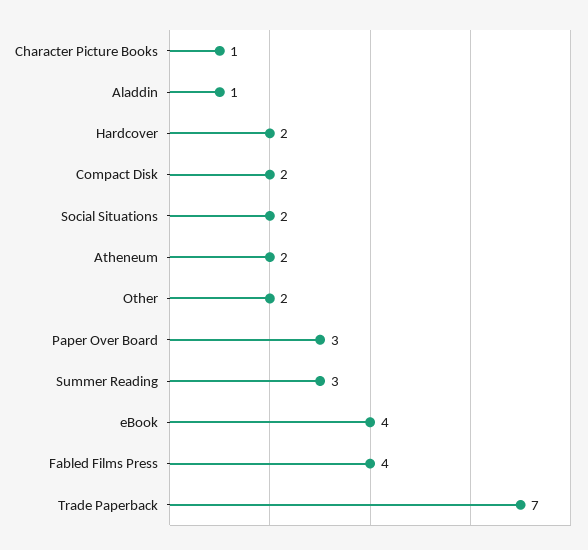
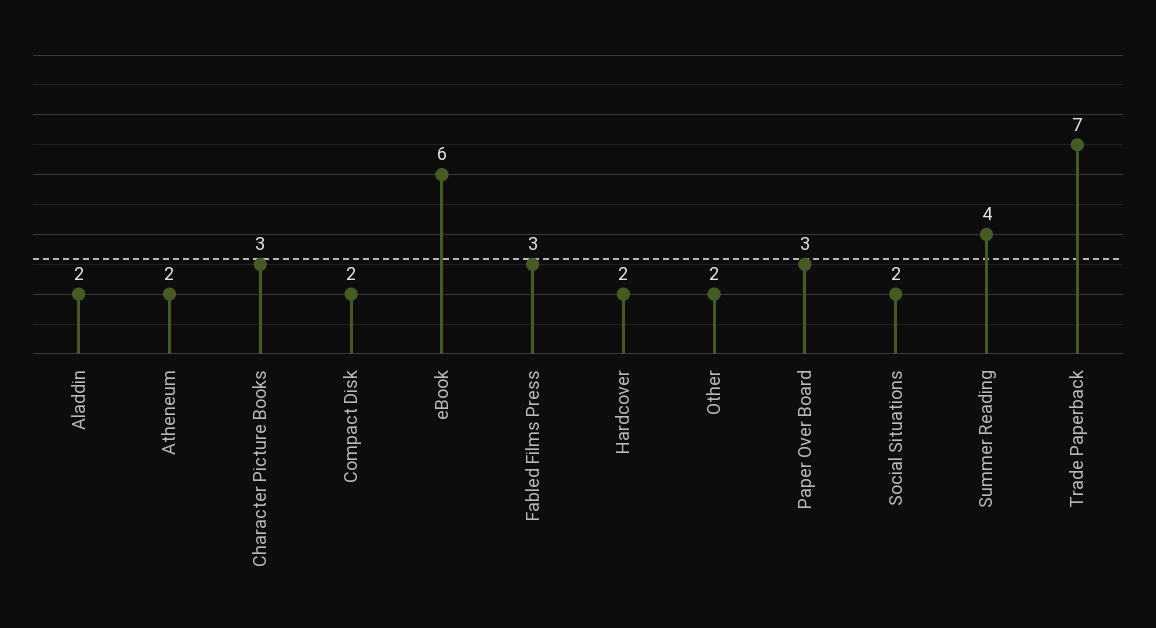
Character Picture Books: 1 -> 3
Aladdin: 1 -> 2
Summer Reading: 3 -> 4
eBook: 4 -> 6
Fabled Films Press: 4 -> 3

